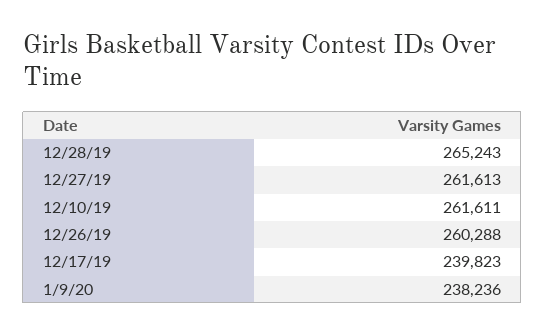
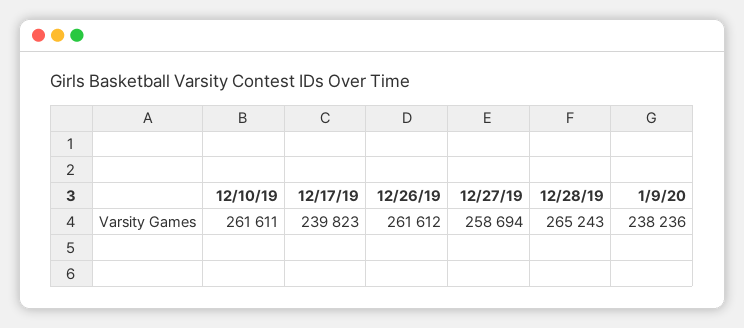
12/27/19: 261613 -> 258694
12/26/19: 260288 -> 261612

